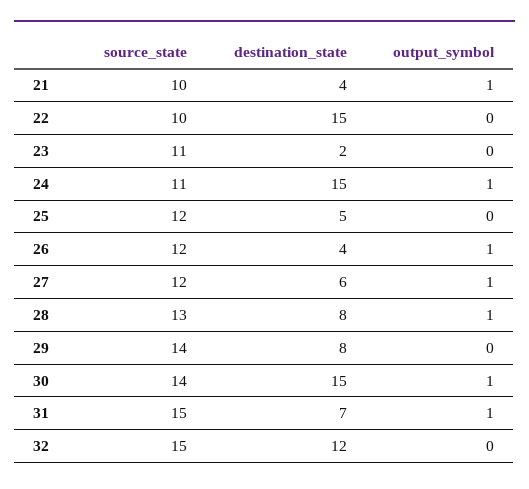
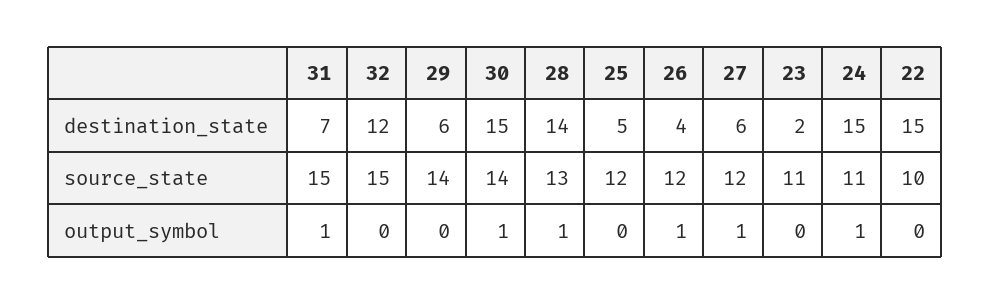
source_state, 21: 10 -> none
destination_state, 21: 4 -> none
output_symbol, 21: 1 -> none
destination_state, 28: 8 -> 14
destination_state, 29: 8 -> 6

